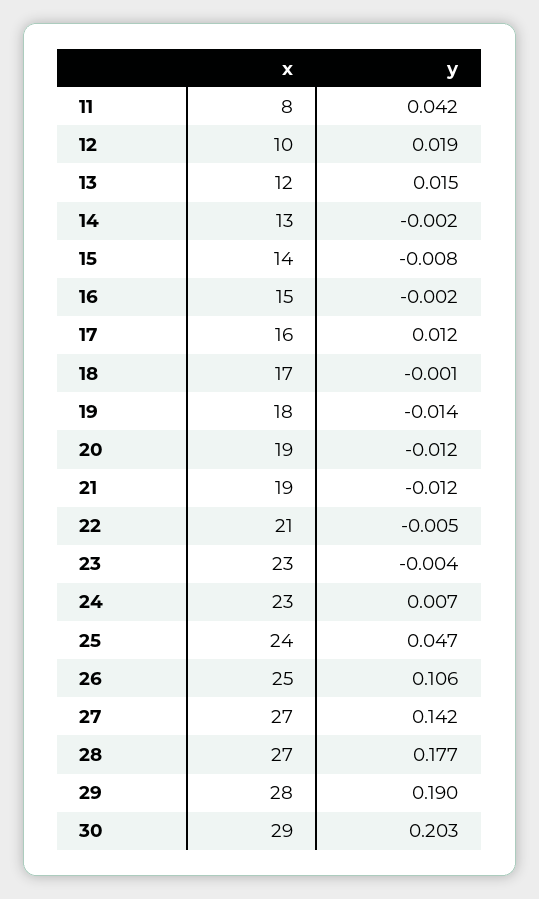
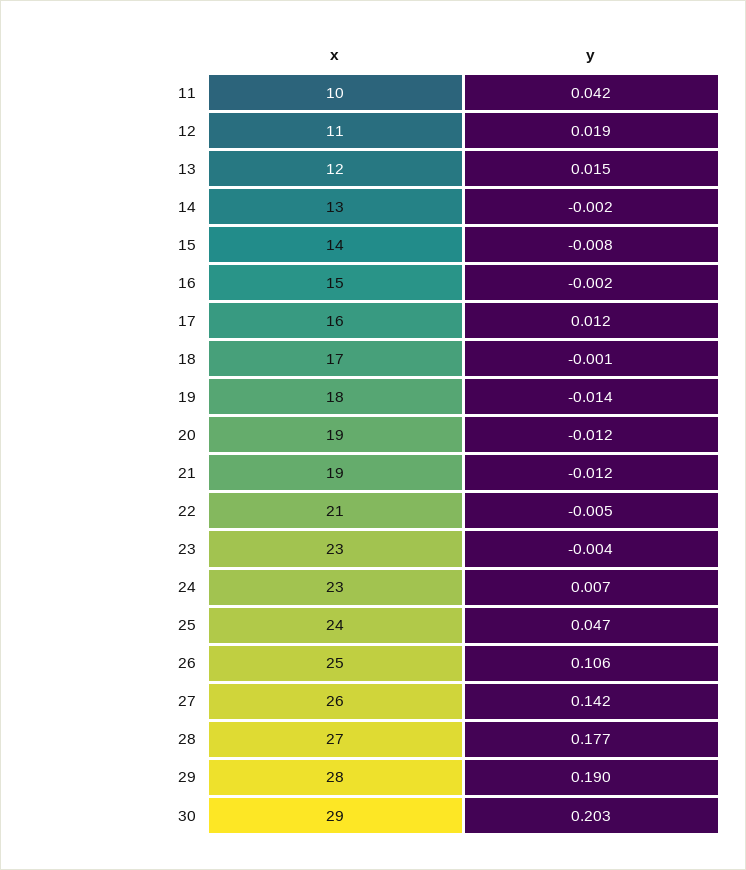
x, 11: 8 -> 10
x, 12: 10 -> 11
x, 27: 27 -> 26

